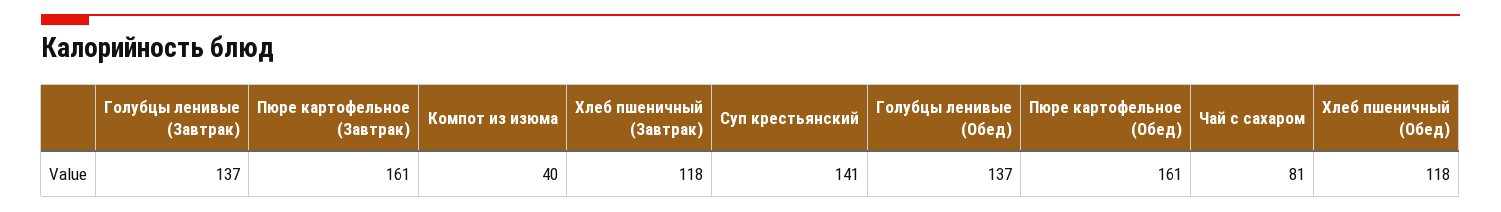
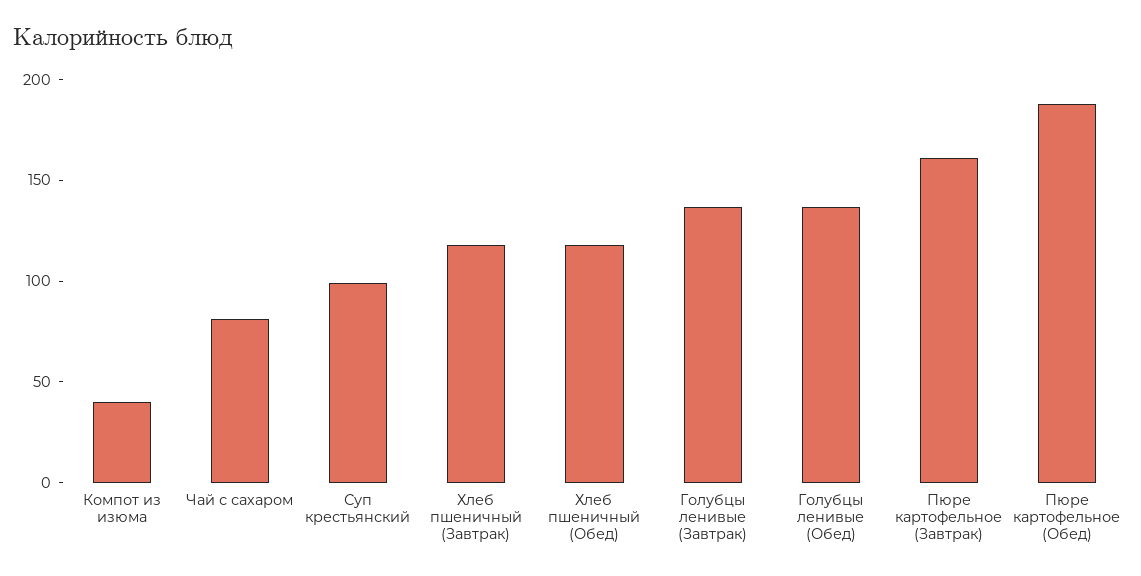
Суп крестьянский: 141 -> 100
Пюре картофельное (Обед): 161 -> 190

